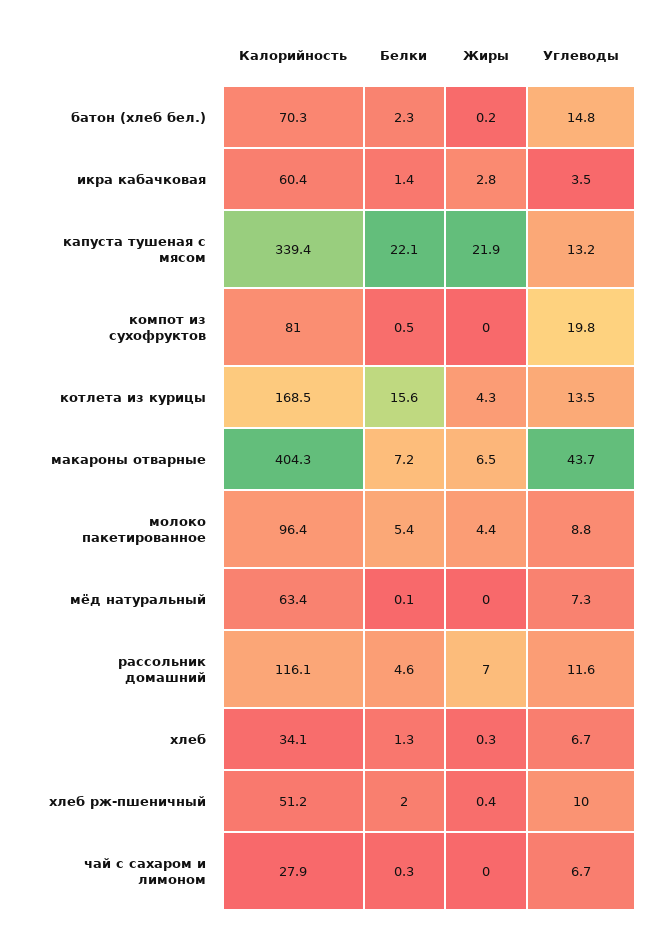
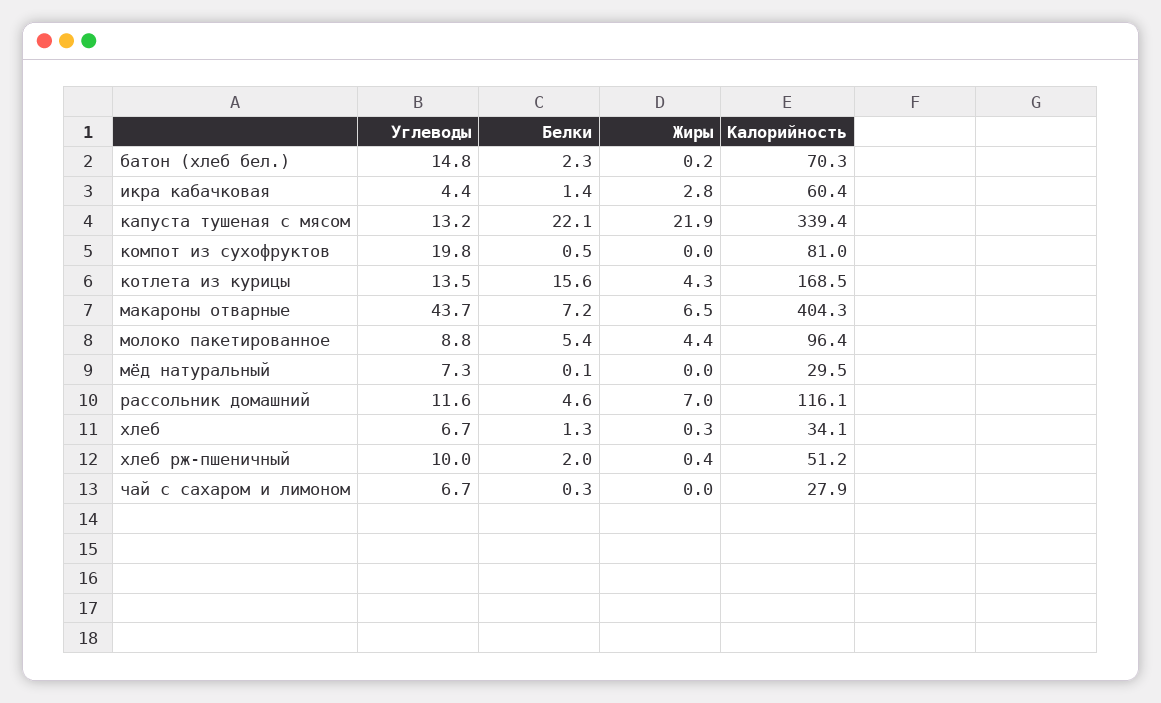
Углеводы, икра кабачковая: 3.5 -> 4.4
Калорийность, мёд натуральный: 63.4 -> 29.5

